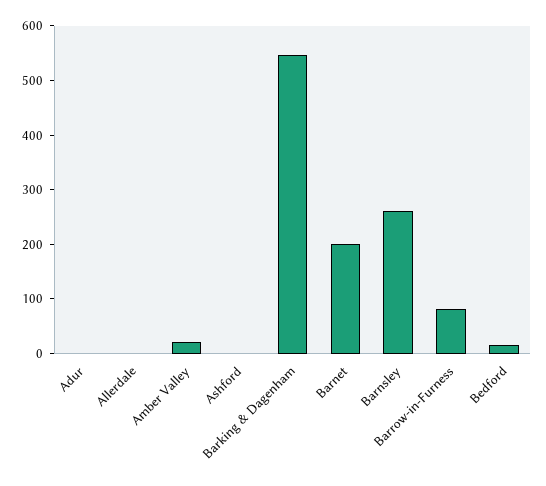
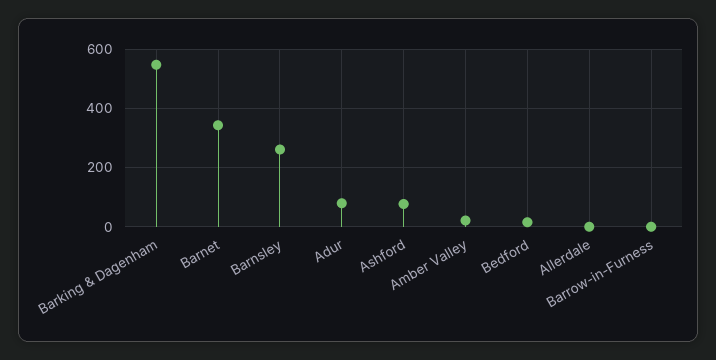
Adur: 0 -> 75
Ashford: 0 -> 75
Barnet: 200 -> 350
Barrow-in-Furness: 80 -> 0

